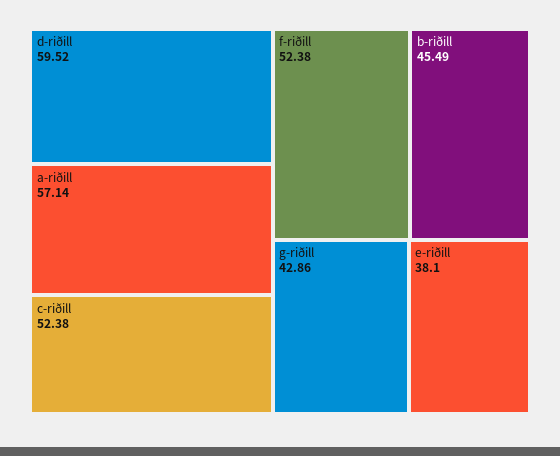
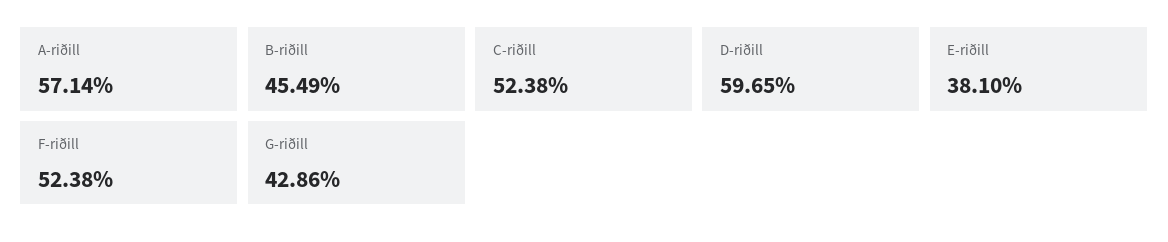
d-riðill: 59.52 -> 59.65

